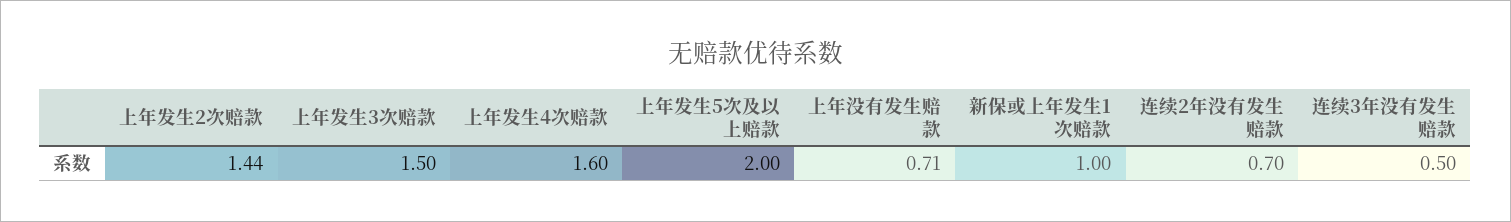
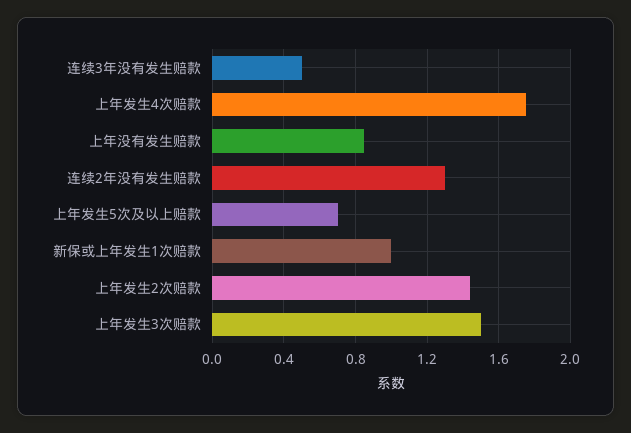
上年发生4次赔款: 1.6 -> 1.75
上年发生5次及以上赔款: 2 -> 0.7
上年没有发生赔款: 0.71 -> 0.85
连续2年没有发生赔款: 0.7 -> 1.3

